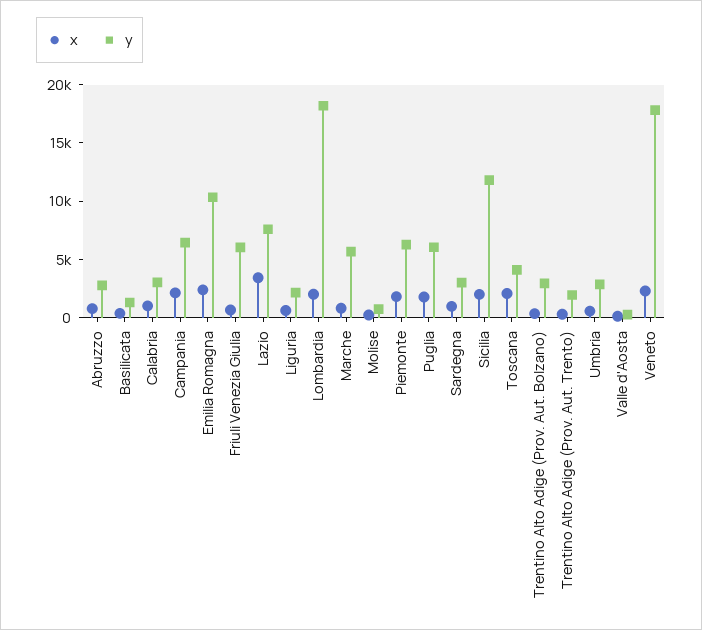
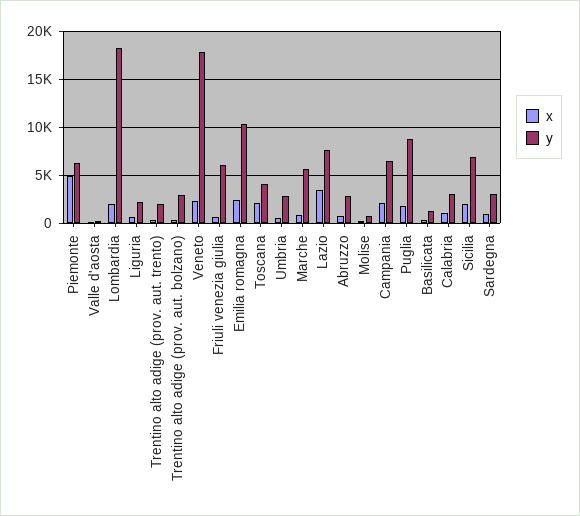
x, Piemonte: 2000 -> 5000
y, Puglia: 6000 -> 9000
y, Sicilia: 12000 -> 7000

